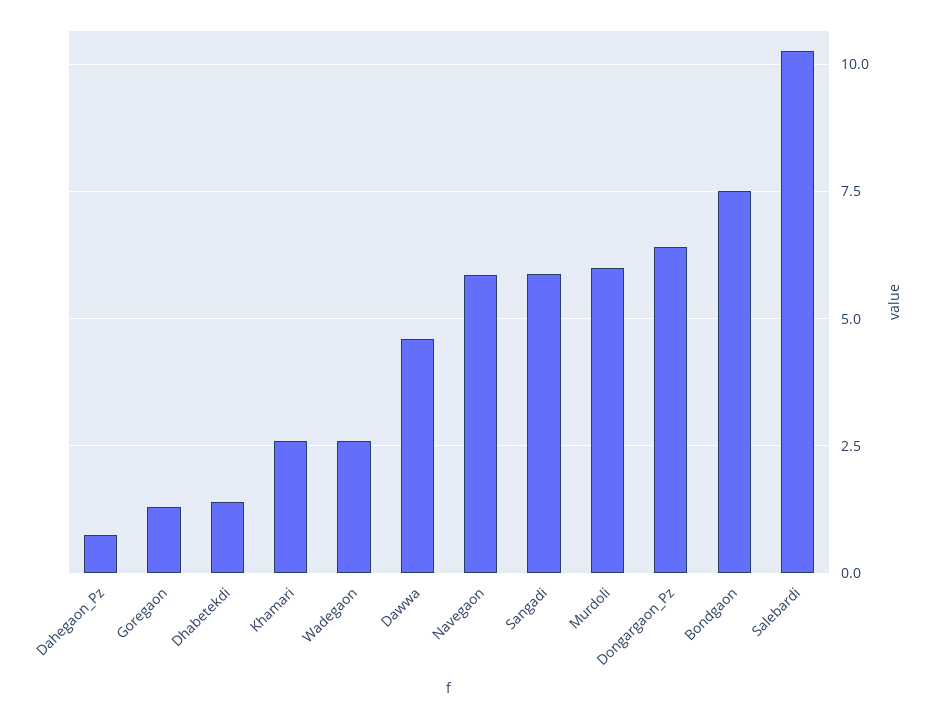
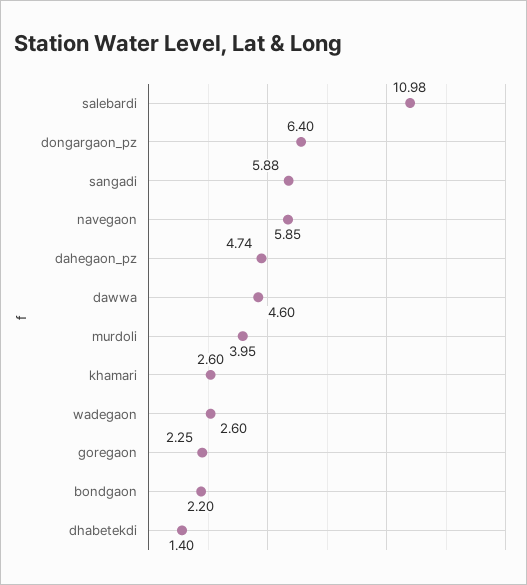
Dahegaon_Pz: 0.75 -> 4.74
Goregaon: 1.25 -> 2.25
Murdoli: 6 -> 3.95
Bondgaon: 7.5 -> 2.2
Salebardi: 10.25 -> 10.98

